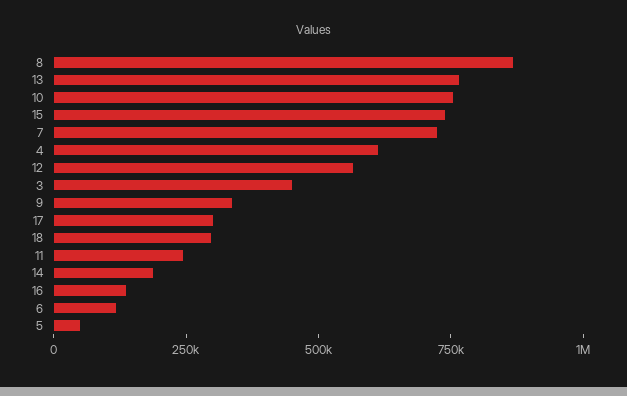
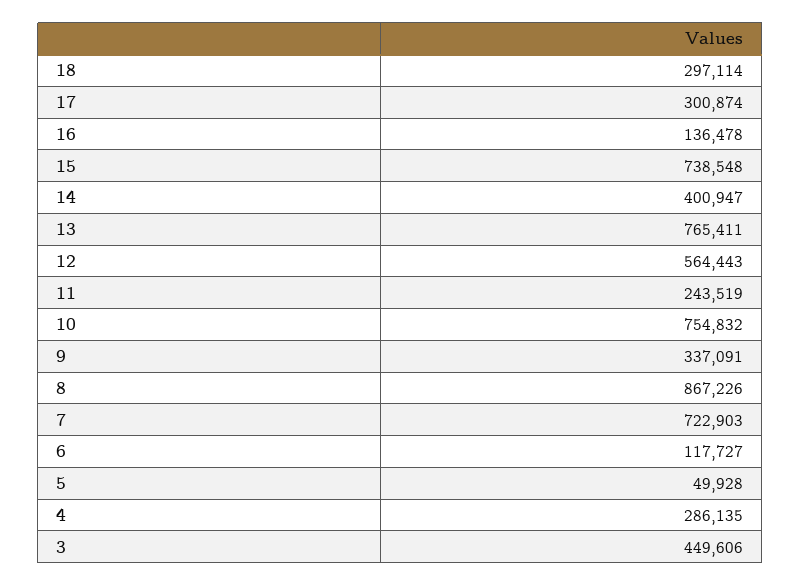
4: 600000 -> 286135
14: 200000 -> 400947

